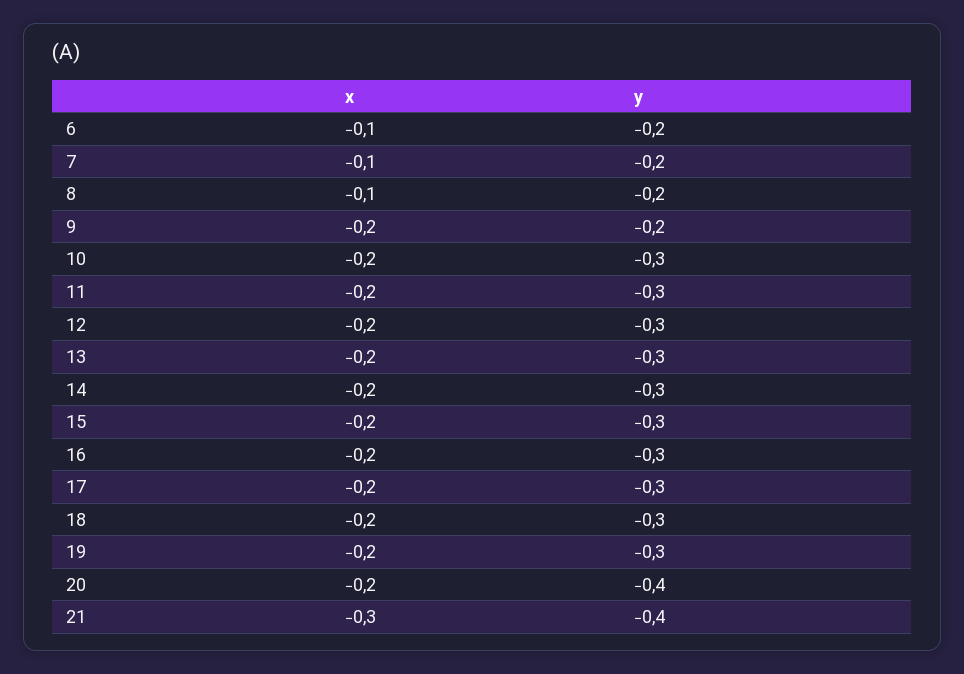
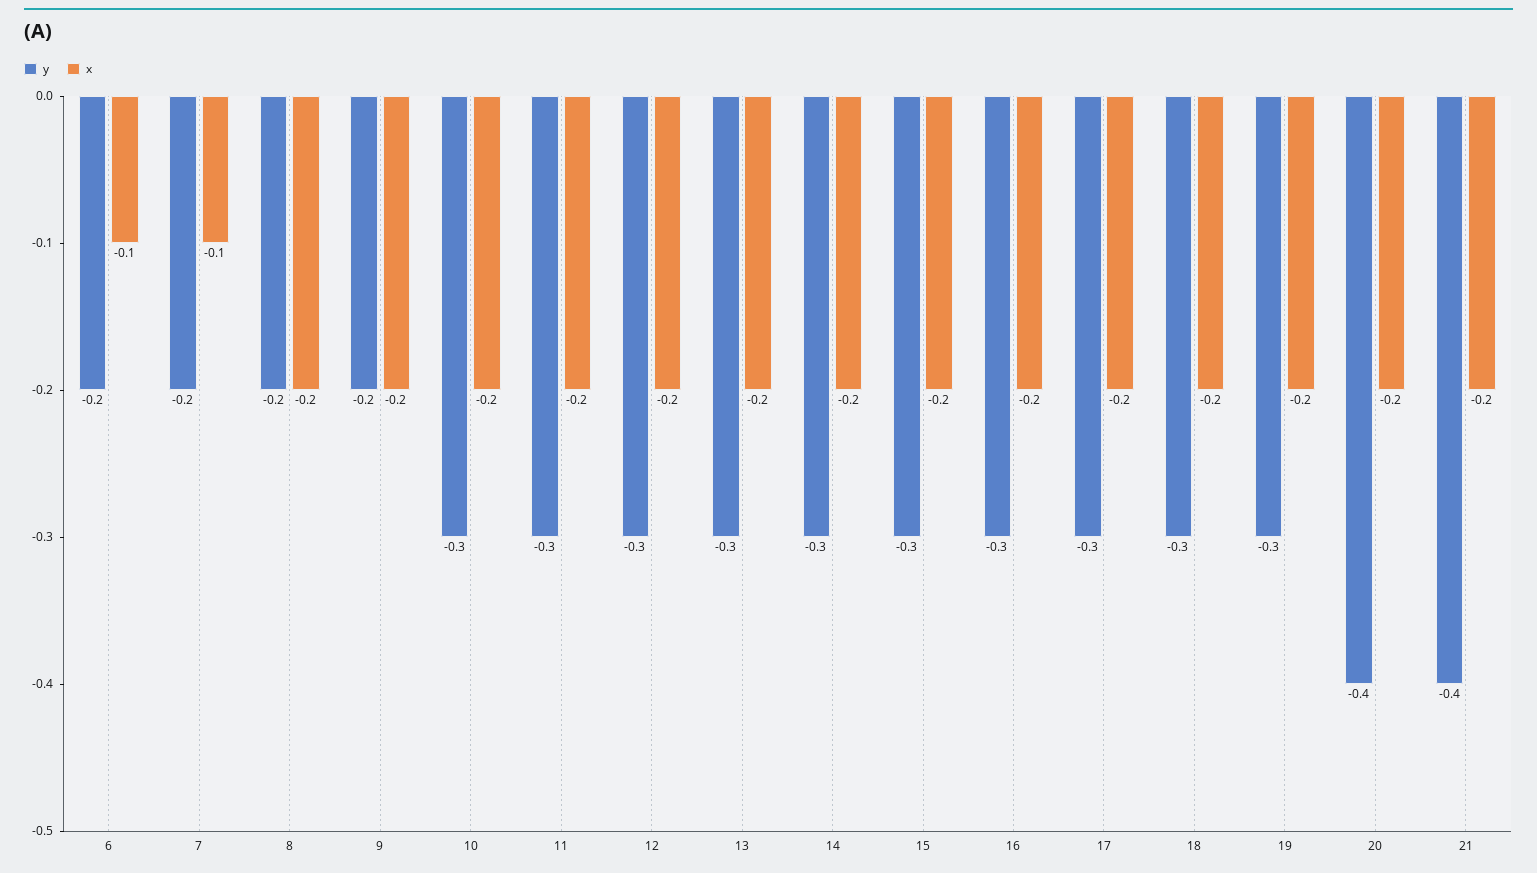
x, 8: -0.1 -> -0.2
x, 21: -0.3 -> -0.2

